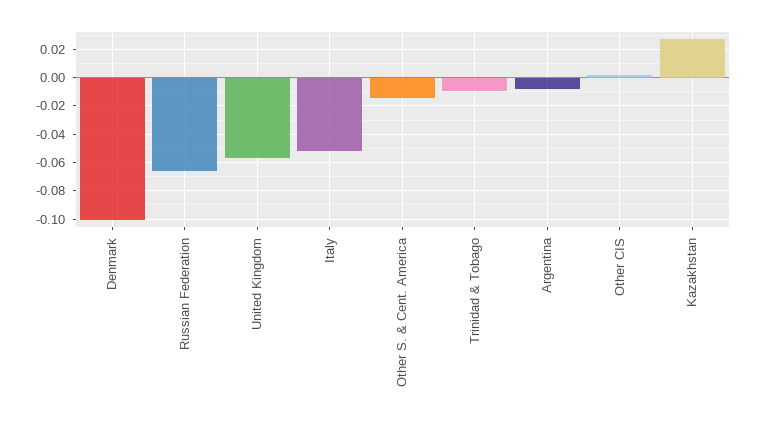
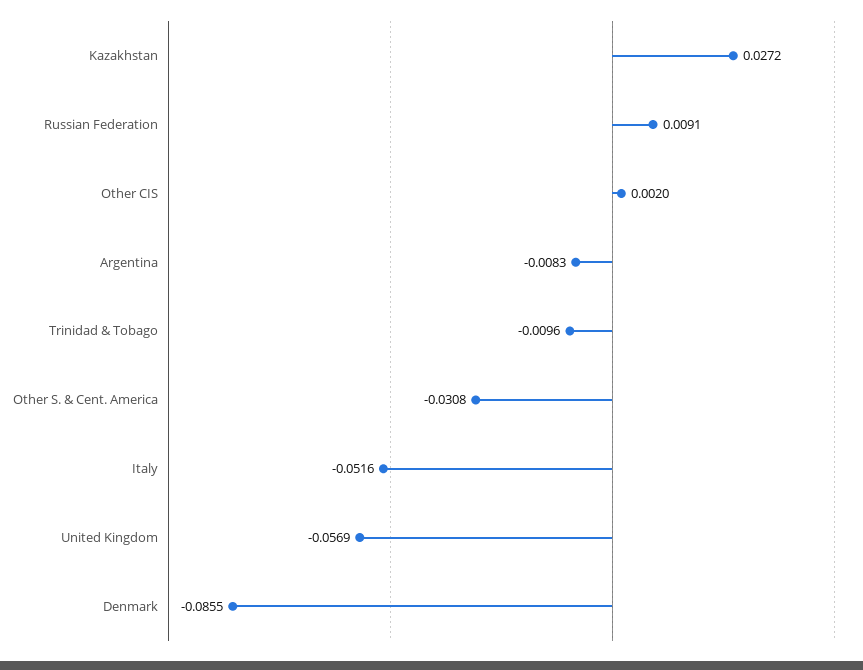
Denmark: -0.1 -> -0.0855
Russian Federation: -0.065 -> 0.0091
Other S. & Cent. America: -0.015 -> -0.0308

